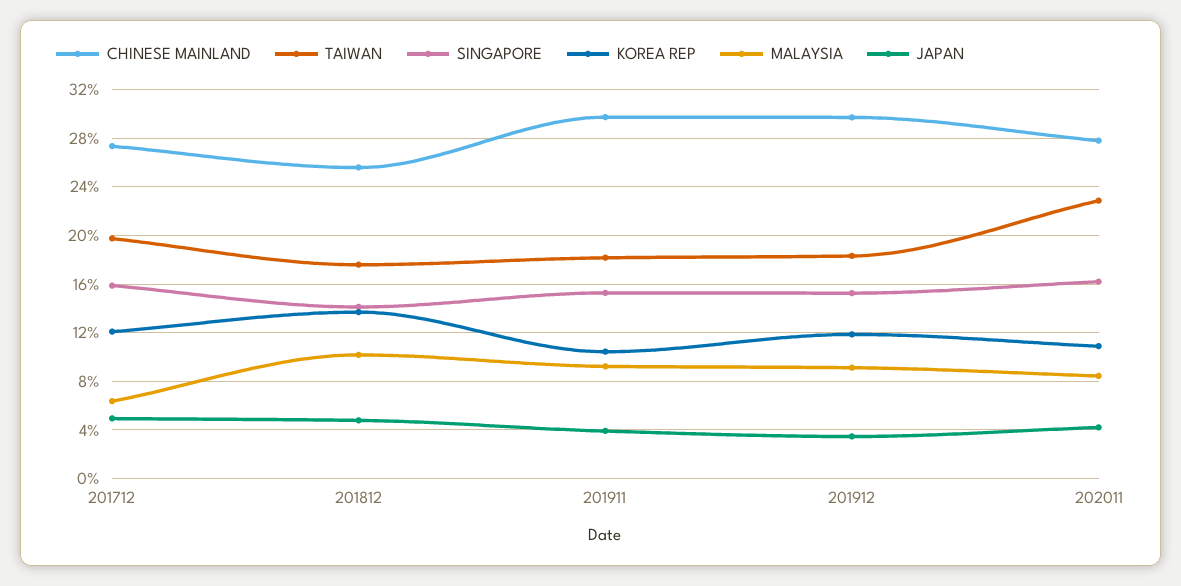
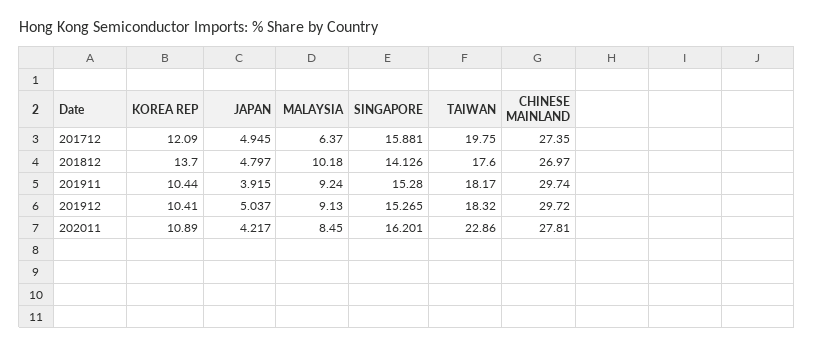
CHINESE MAINLAND, 201812: 25.5 -> 26.97
KOREA REP, 201912: 12 -> 10.41
JAPAN, 201912: 3.5 -> 5.037

